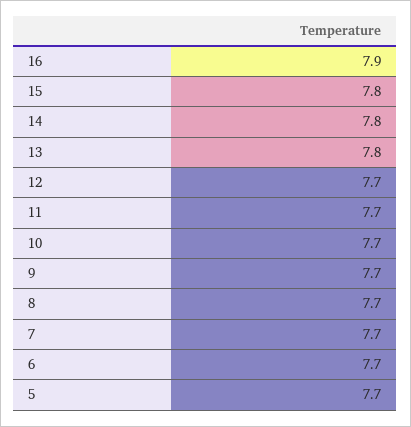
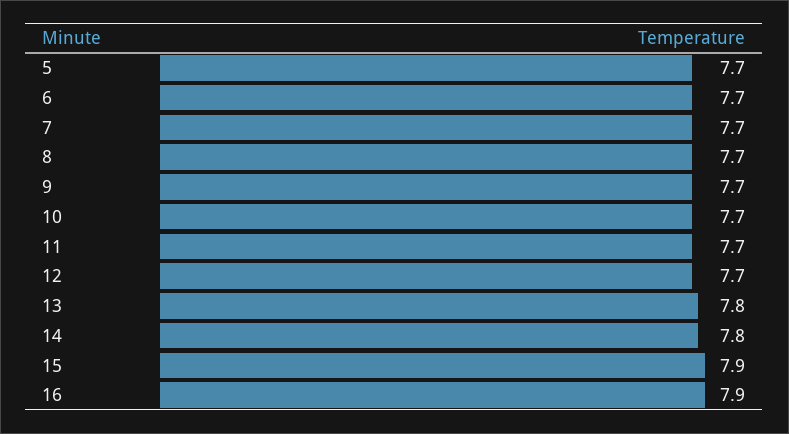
15: 7.8 -> 7.9

